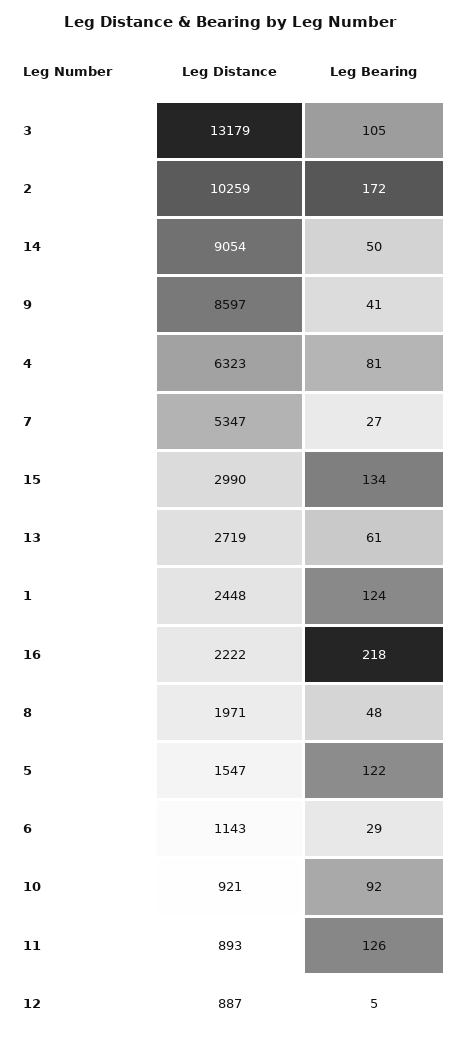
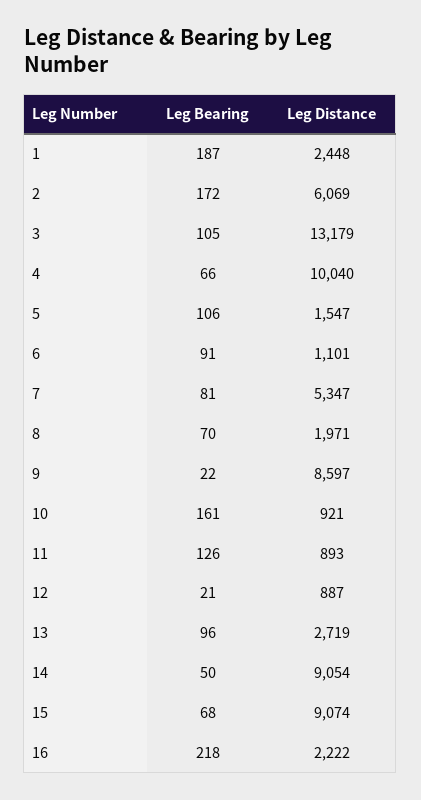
Leg Distance, 2: 10259 -> 6069
Leg Bearing, 9: 41 -> 22
Leg Distance, 4: 6323 -> 10040
Leg Bearing, 4: 81 -> 66
Leg Bearing, 7: 27 -> 81
Leg Distance, 15: 2990 -> 9074
Leg Bearing, 15: 134 -> 68
Leg Bearing, 13: 61 -> 96
Leg Bearing, 1: 124 -> 187
Leg Bearing, 8: 48 -> 70
Leg Bearing, 5: 122 -> 106
Leg Distance, 6: 1143 -> 1101
Leg Bearing, 6: 29 -> 91
Leg Bearing, 10: 92 -> 161
Leg Bearing, 12: 5 -> 21

